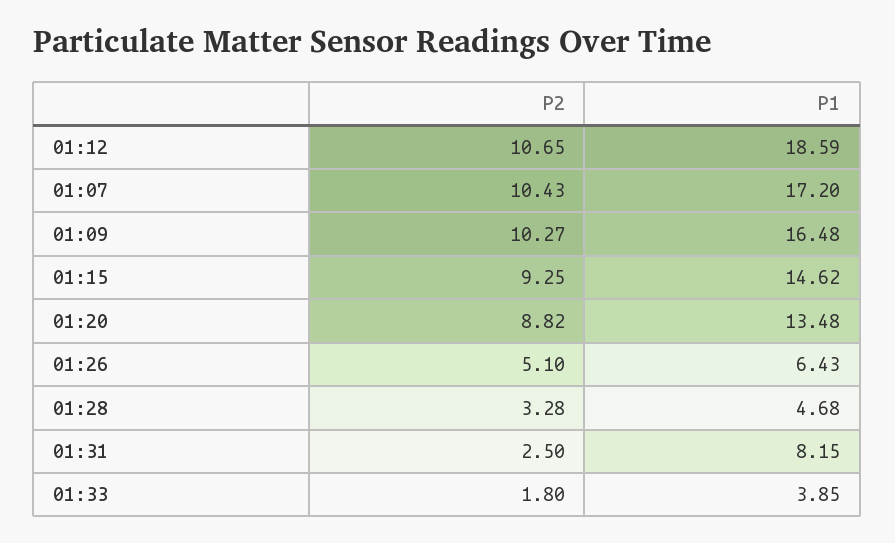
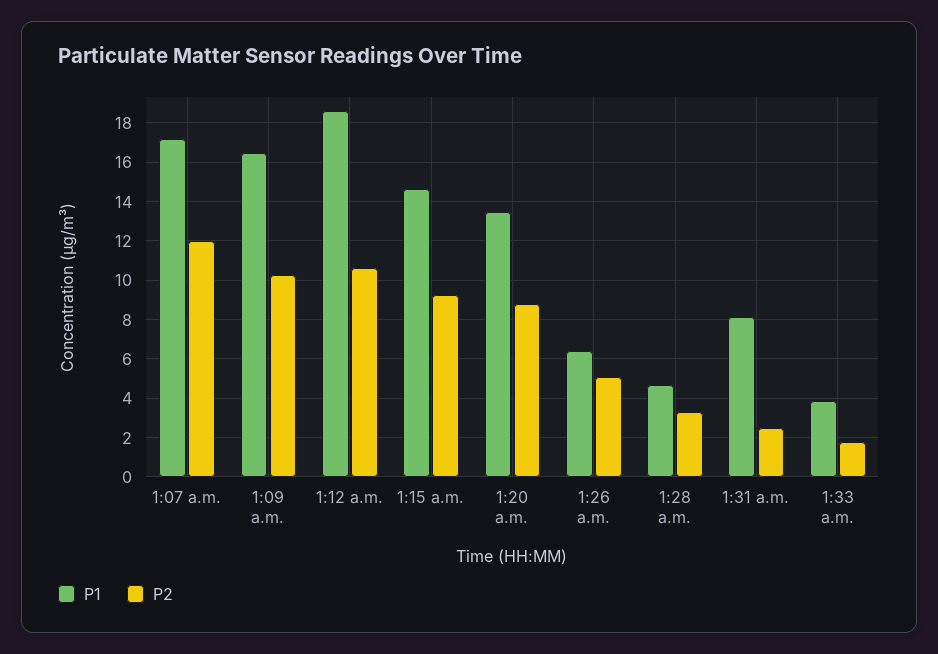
P2, 01:07: 10.43 -> 12

